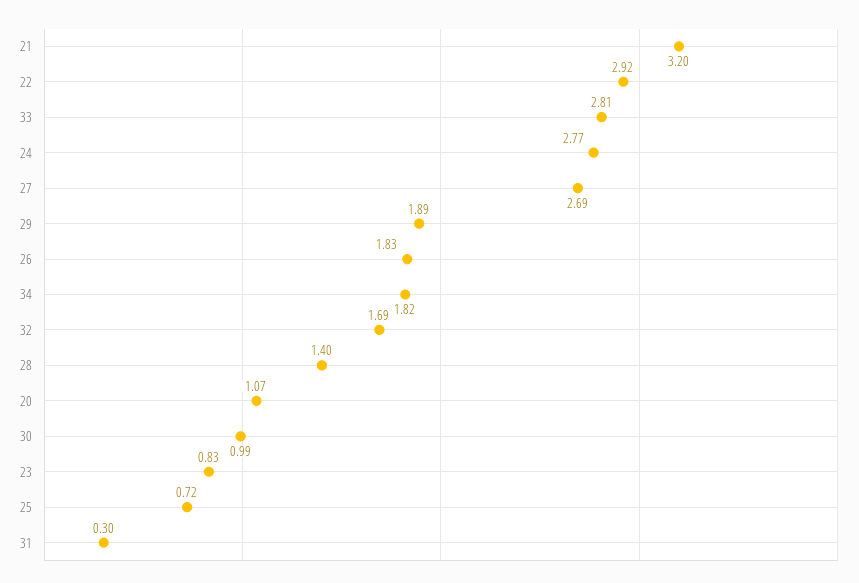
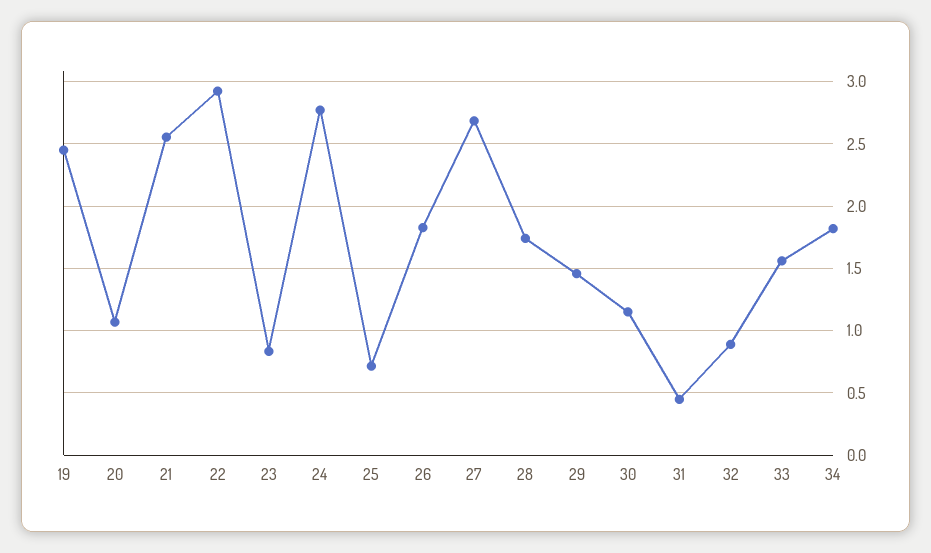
21: 3.2 -> 2.55
33: 2.81 -> 1.55
29: 1.89 -> 1.45
32: 1.69 -> 0.9
28: 1.4 -> 1.75
30: 0.99 -> 1.15
31: 0.3 -> 0.45
19: none -> 2.45

